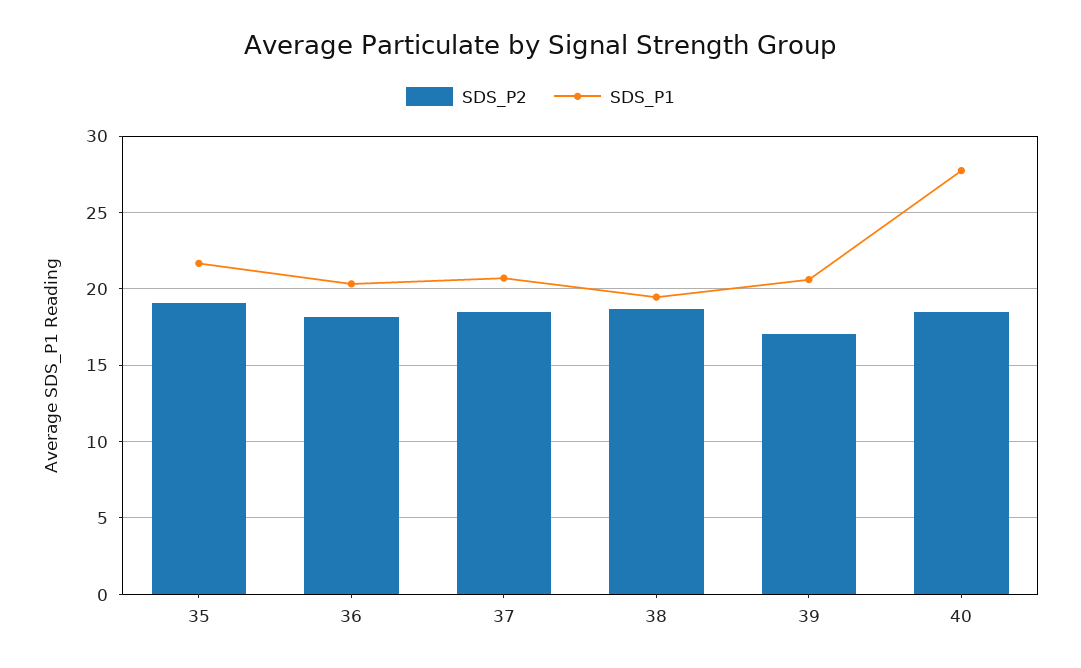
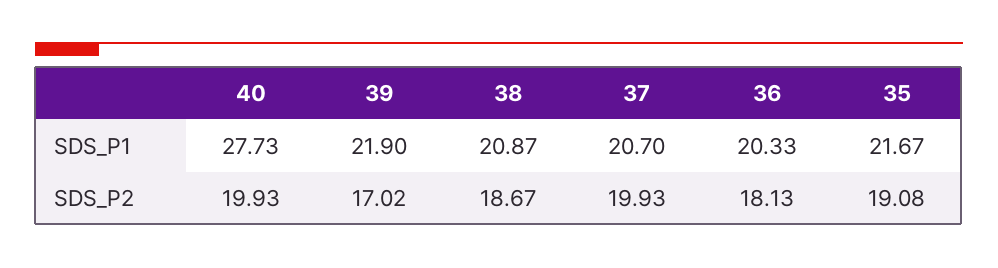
SDS_P2, 37: 18.5 -> 19.93
SDS_P1, 38: 19.5 -> 20.87
SDS_P1, 39: 20.5 -> 21.9
SDS_P2, 40: 18.5 -> 19.93

